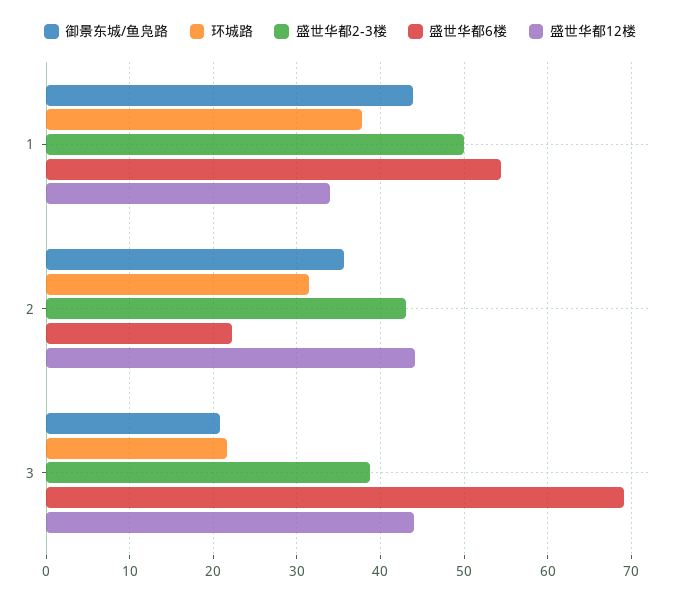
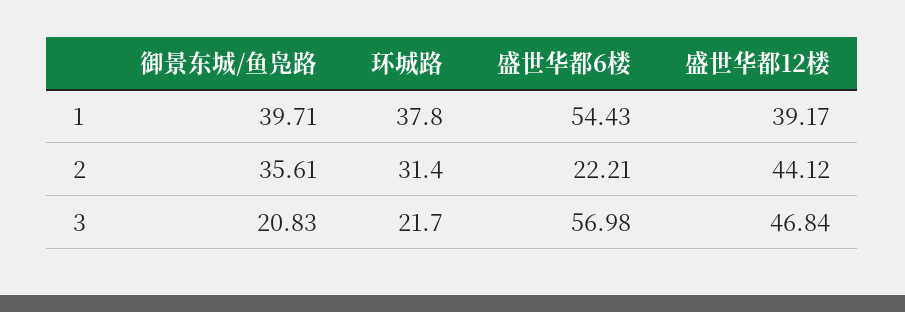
御景东城/鱼凫路, 1: 44 -> 39.71
盛世华都2-3楼, 1: 50 -> none
盛世华都12楼, 1: 34 -> 39.17
盛世华都2-3楼, 2: 43 -> none
盛世华都2-3楼, 3: 39 -> none
盛世华都6楼, 3: 69 -> 56.98
盛世华都12楼, 3: 44 -> 46.84

